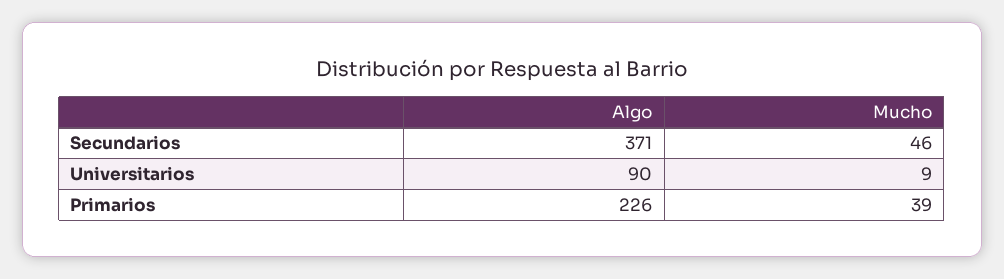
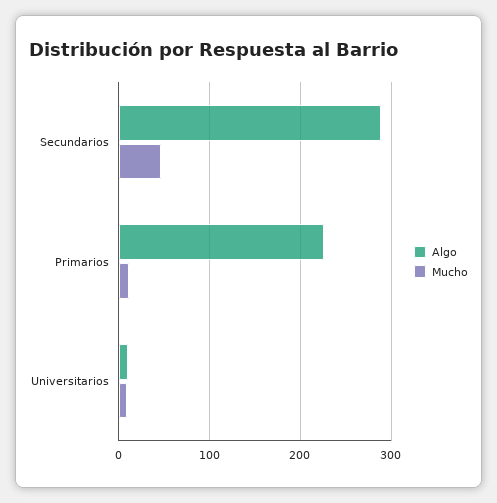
Algo, Secundarios: 371 -> 290
Algo, Universitarios: 90 -> 10
Mucho, Primarios: 39 -> 10

